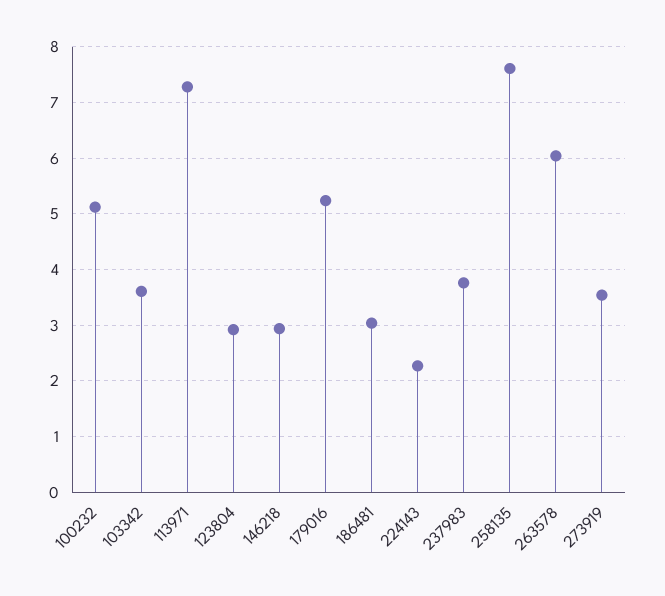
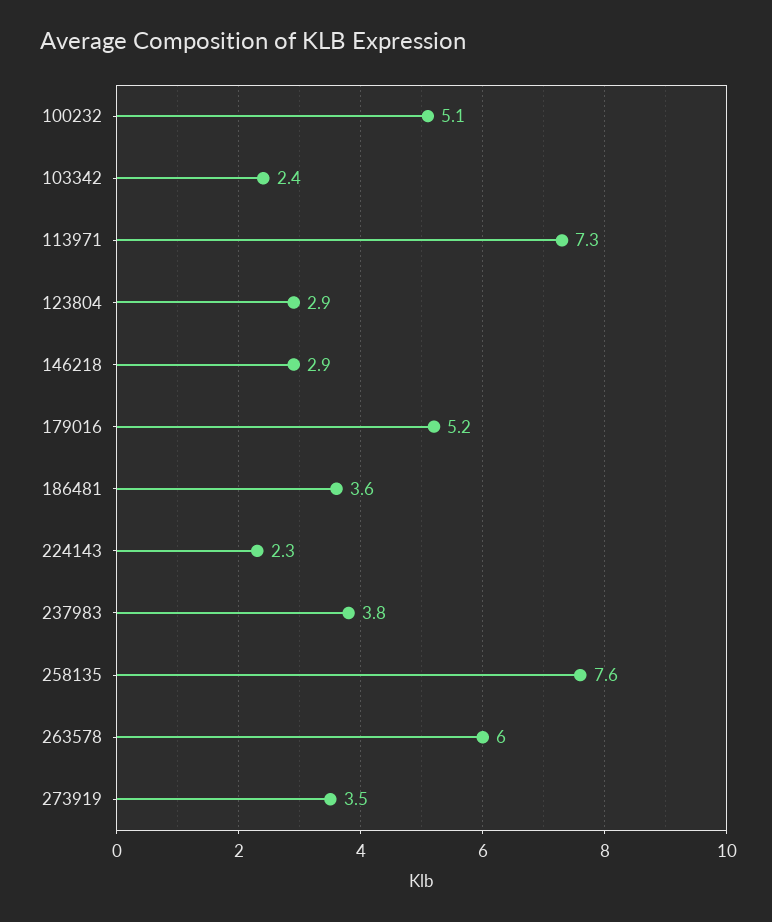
103342: 3.6 -> 2.4
186481: 3 -> 3.6

